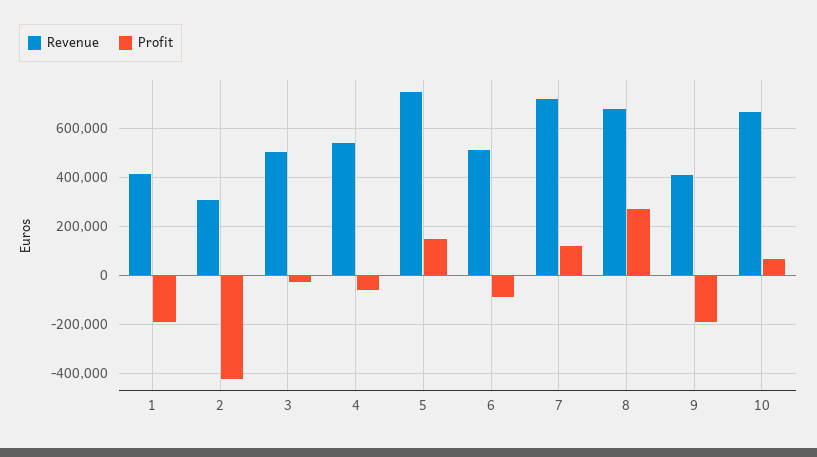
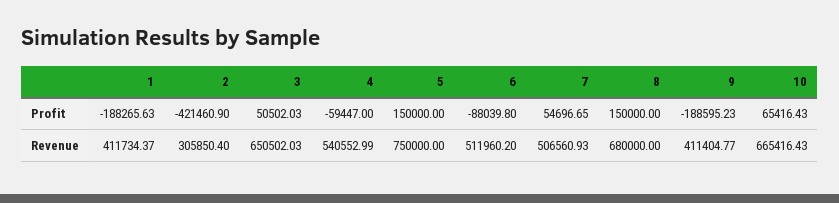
Revenue, 3: 500000 -> 650502.03
Profit, 3: -25000 -> 50502.03
Revenue, 7: 725000 -> 506560.93
Profit, 7: 125000 -> 54696.65
Profit, 8: 275000 -> 150000

